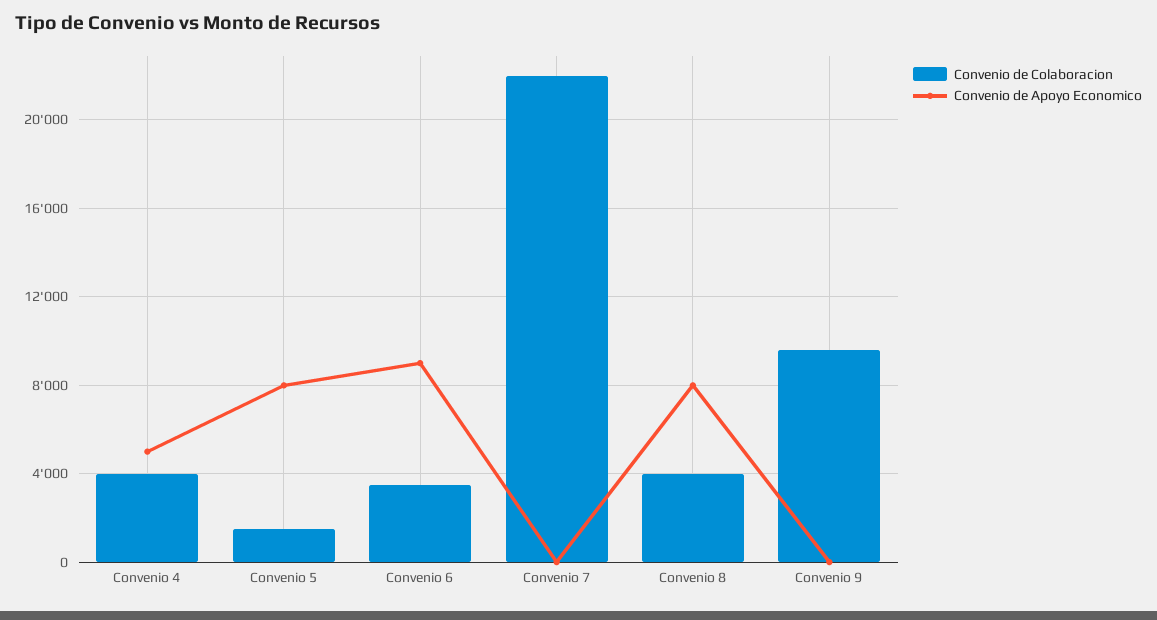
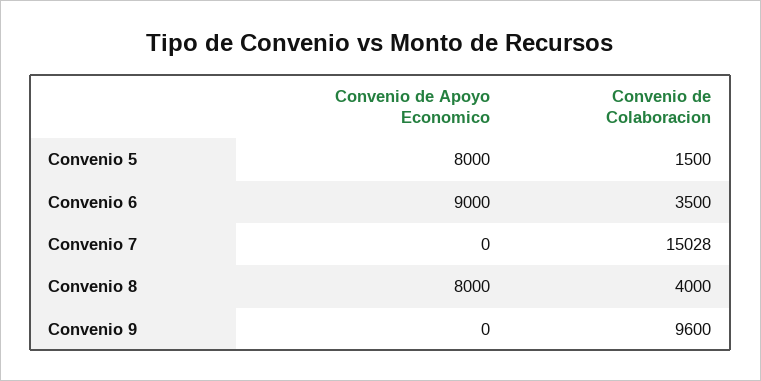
Convenio de Colaboracion, Convenio 4: 4000 -> none
Convenio de Apoyo Economico, Convenio 4: 5000 -> none
Convenio de Colaboracion, Convenio 7: 22000 -> 15028

